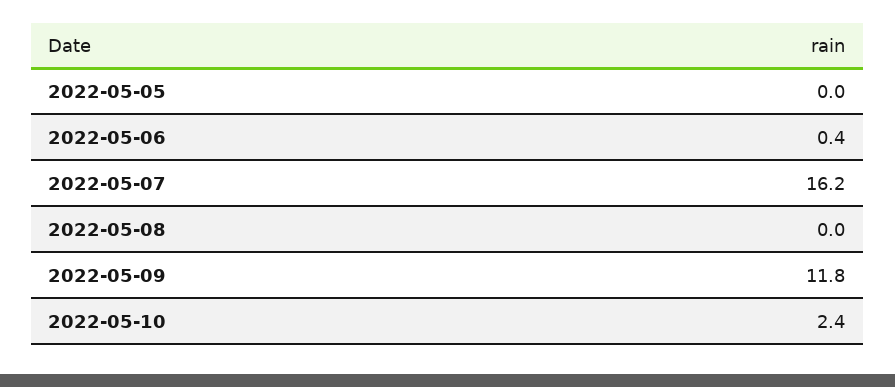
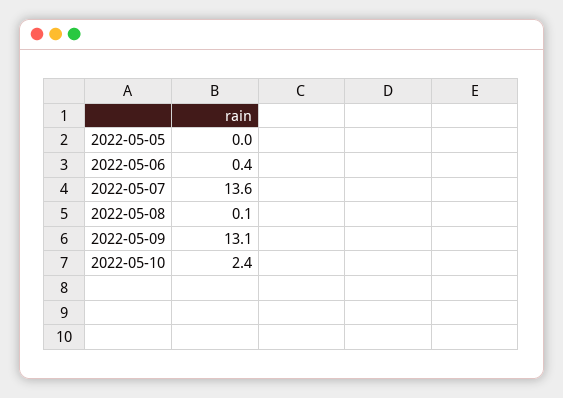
2022-05-07: 16.2 -> 13.6
2022-05-08: 0 -> 0.1
2022-05-09: 11.8 -> 13.1

